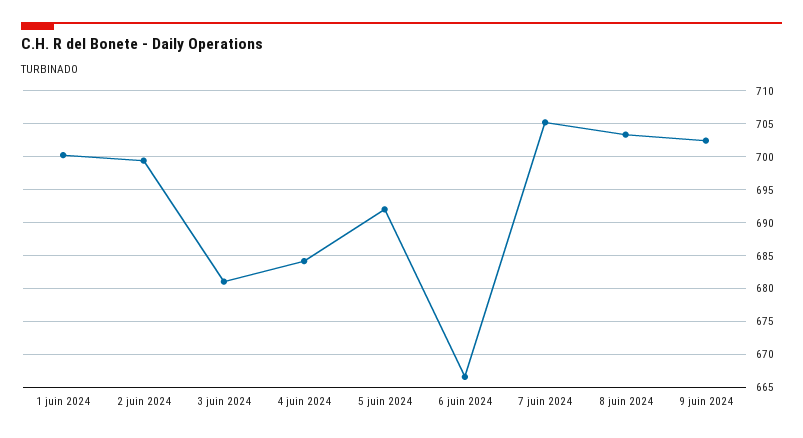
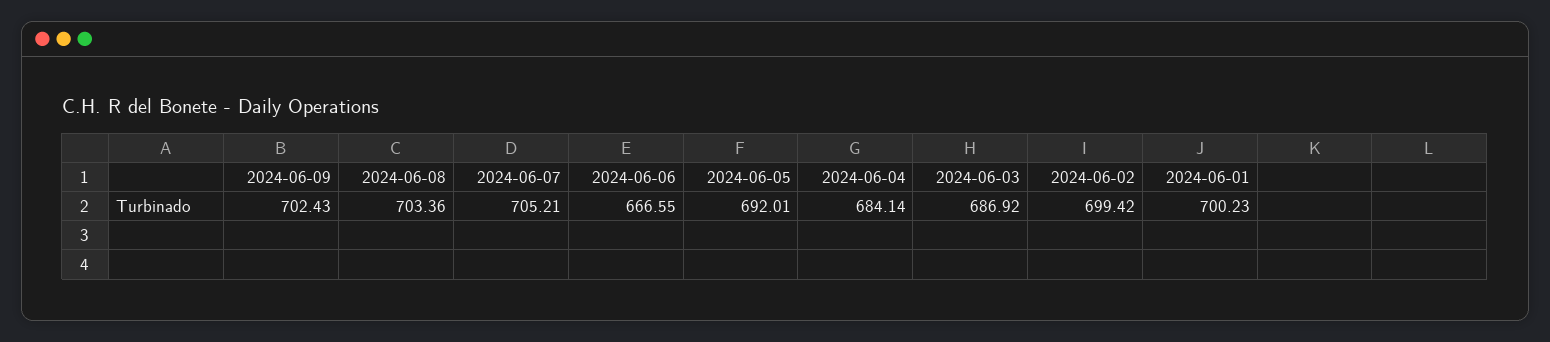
3 juin 2024: 681 -> 686.92

